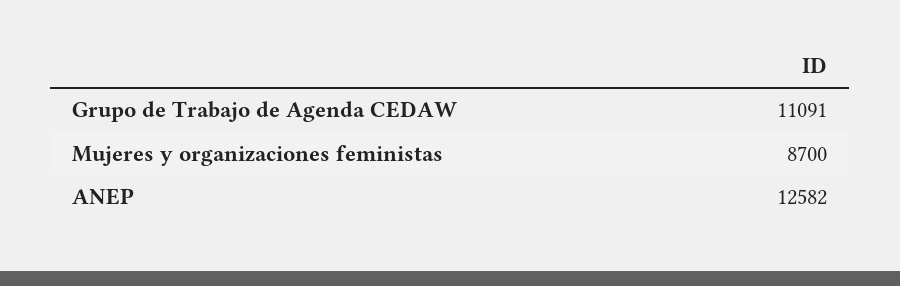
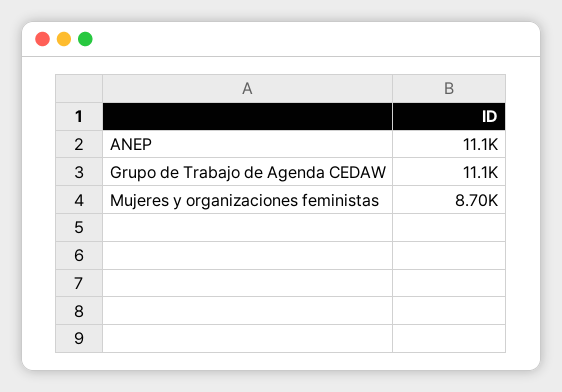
ANEP: 12582 -> 11100

